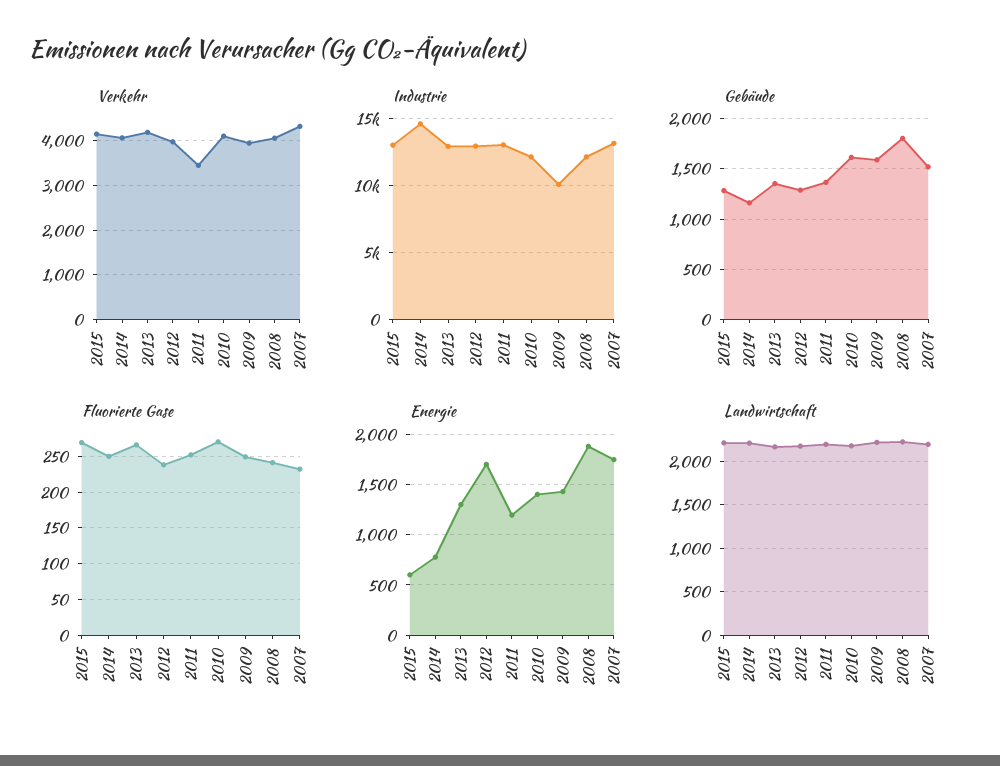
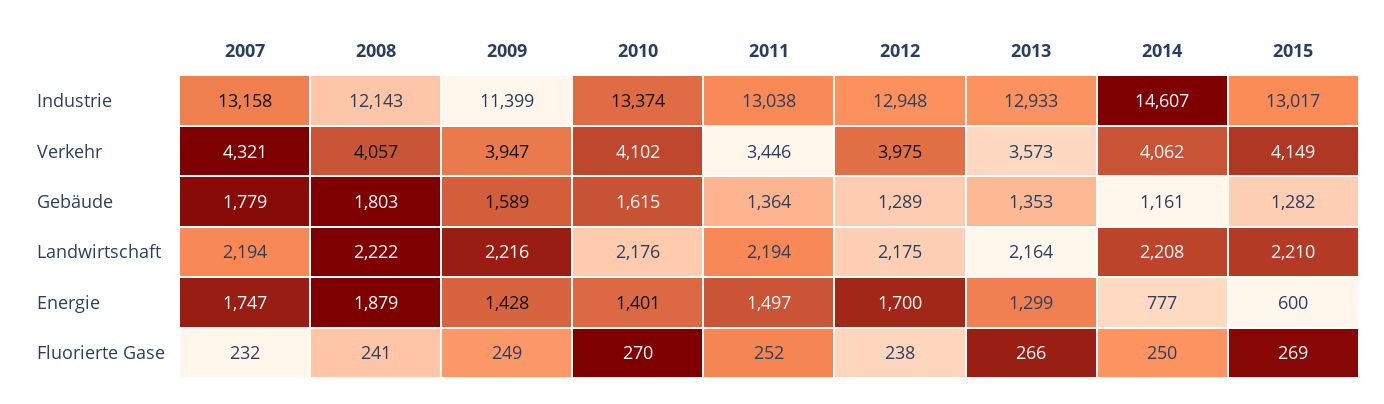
Verkehr, 2013: 4200 -> 3573
Industrie, 2010: 12000 -> 13374
Industrie, 2009: 10000 -> 11399
Gebäude, 2007: 1500 -> 1779
Energie, 2011: 1200 -> 1497

